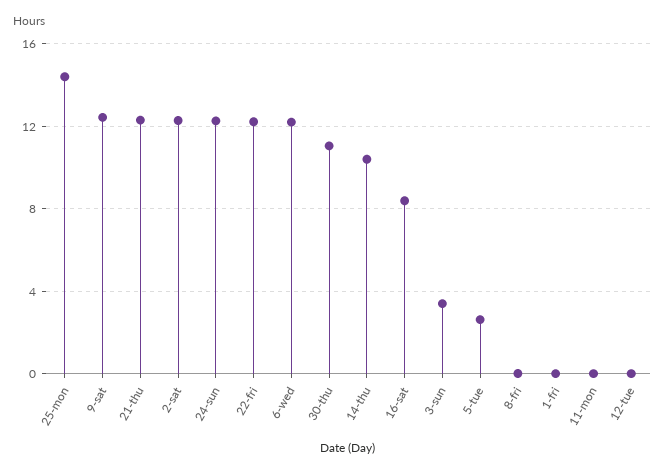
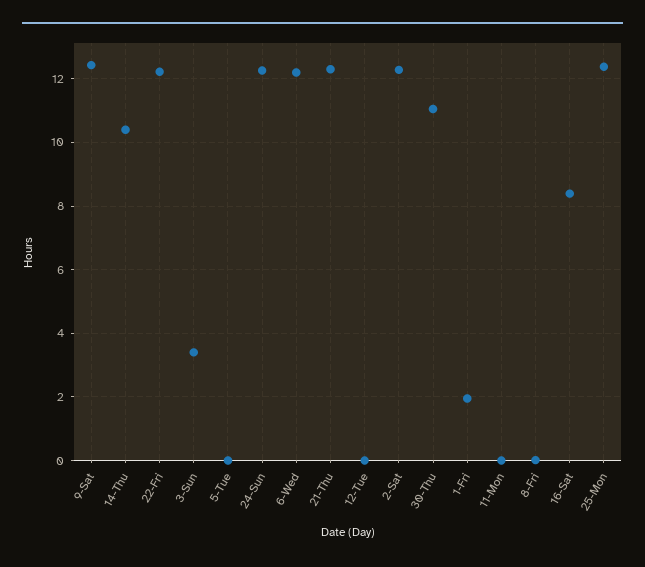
25-mon: 14.5 -> 12.4
5-tue: 2.5 -> 0
1-fri: 0 -> 2

